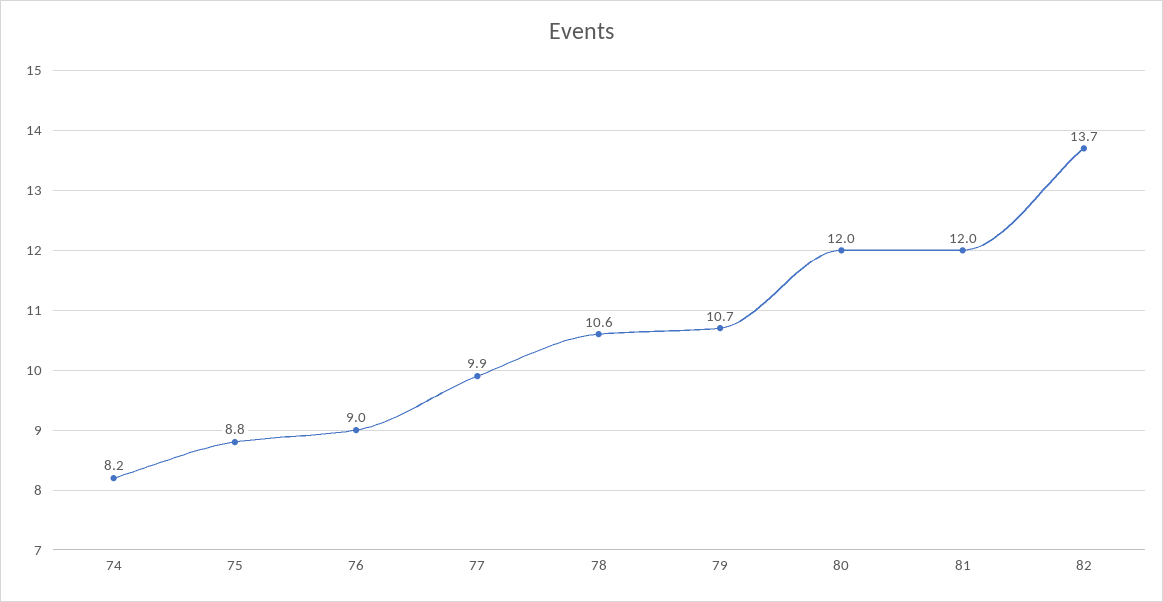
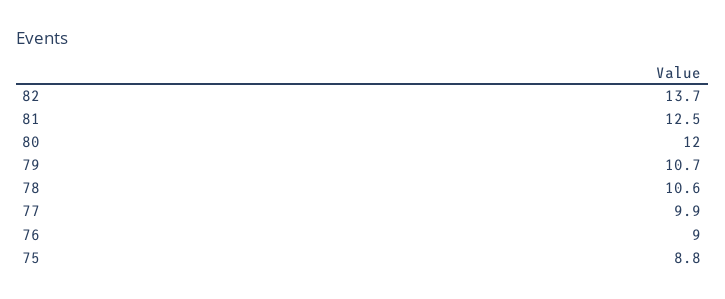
74: 8.2 -> none
81: 12 -> 12.5

